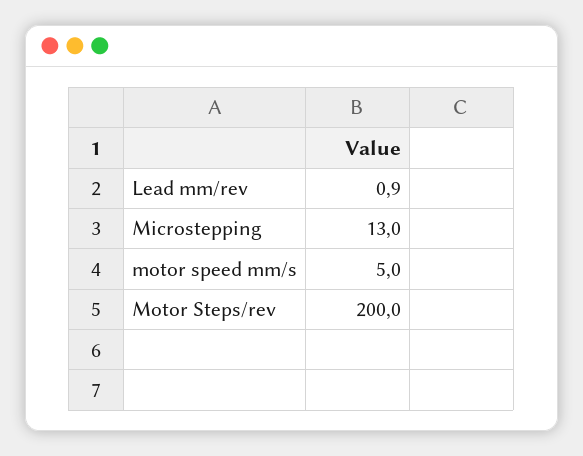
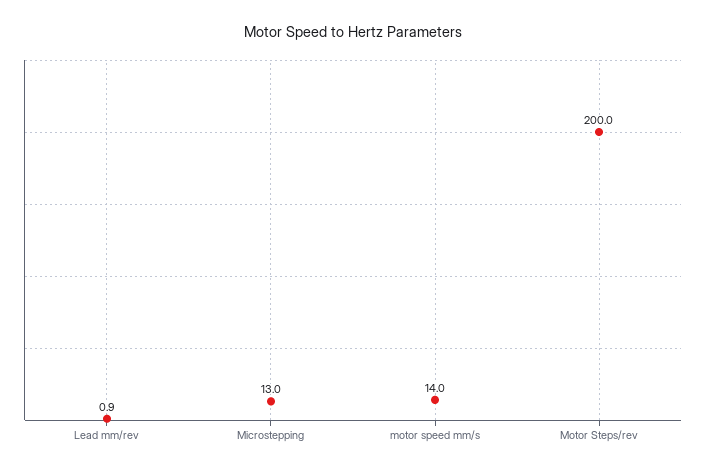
motor speed mm/s: 5 -> 14

